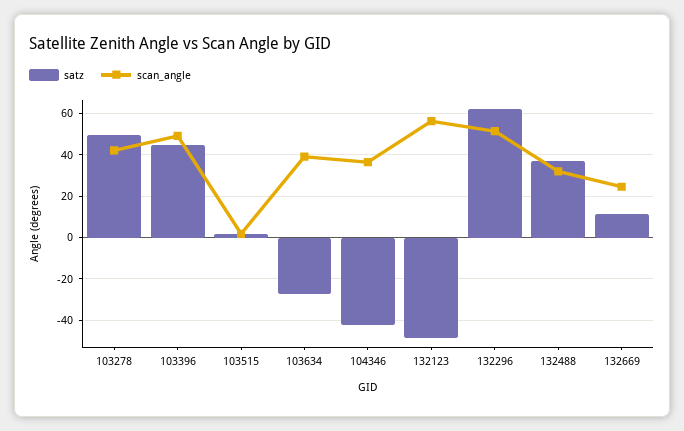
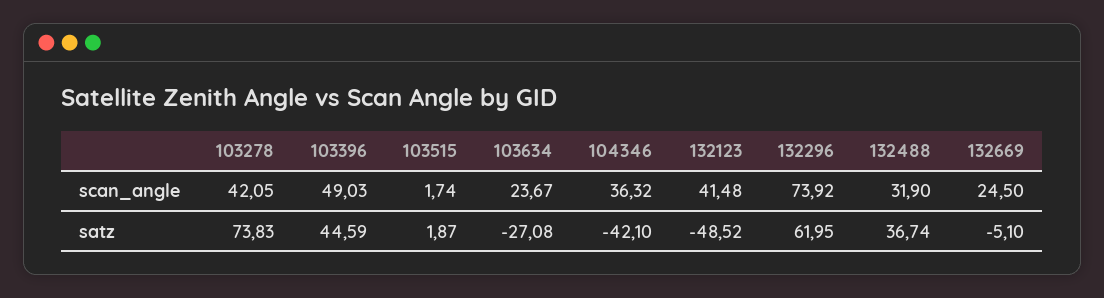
satz, 103278: 50 -> 73.83
scan_angle, 103634: 40 -> 23.67
scan_angle, 132123: 55 -> 41.48
scan_angle, 132296: 50 -> 73.92
satz, 132669: 10 -> -5.1

